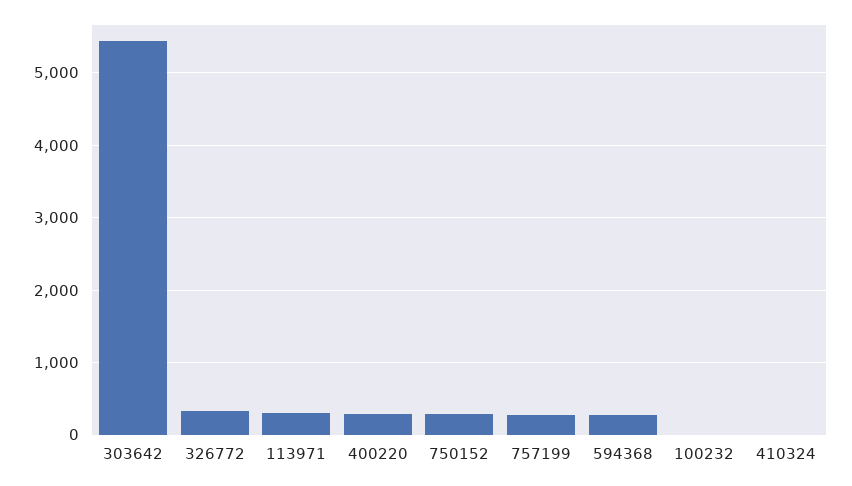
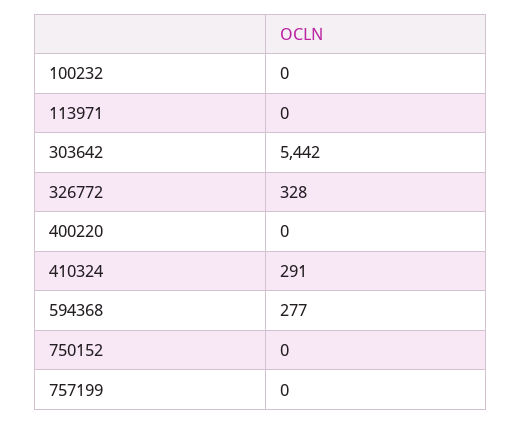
113971: 300 -> 0
400220: 300 -> 0
750152: 300 -> 0
757199: 300 -> 0
410324: 0 -> 291

